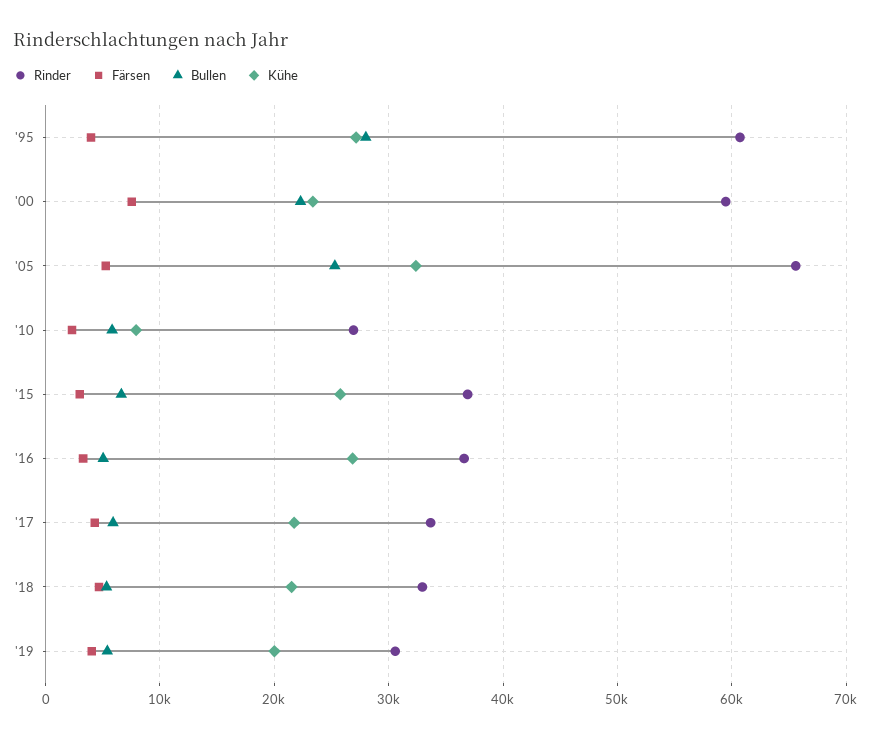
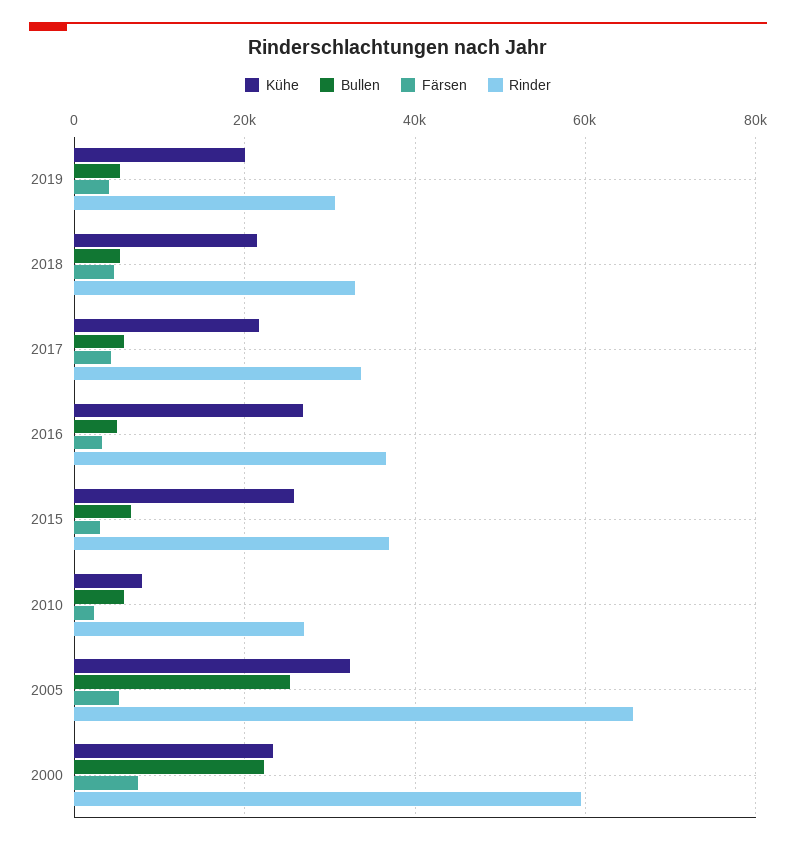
Rinder, '95: 61000 -> none
Färsen, '95: 4000 -> none
Bullen, '95: 28000 -> none
Kühe, '95: 27000 -> none

